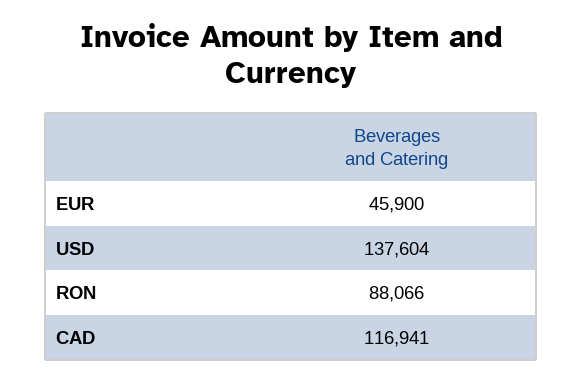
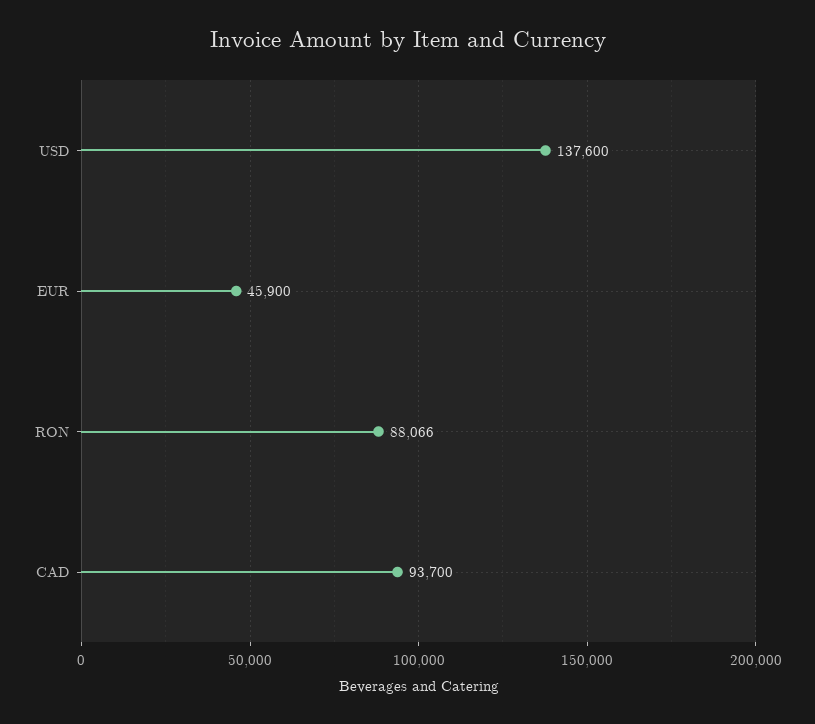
USD: 137604 -> 137600
CAD: 116941 -> 93700

